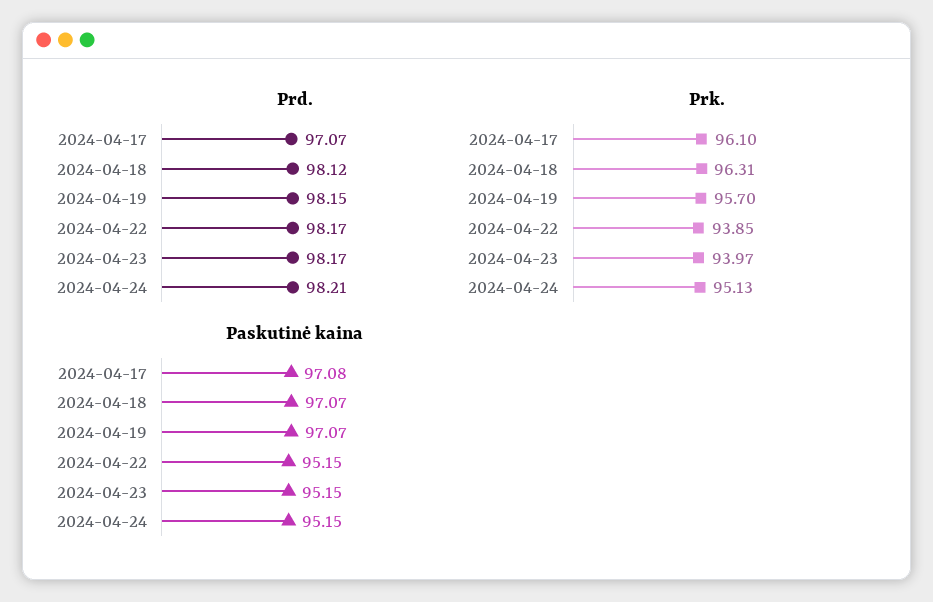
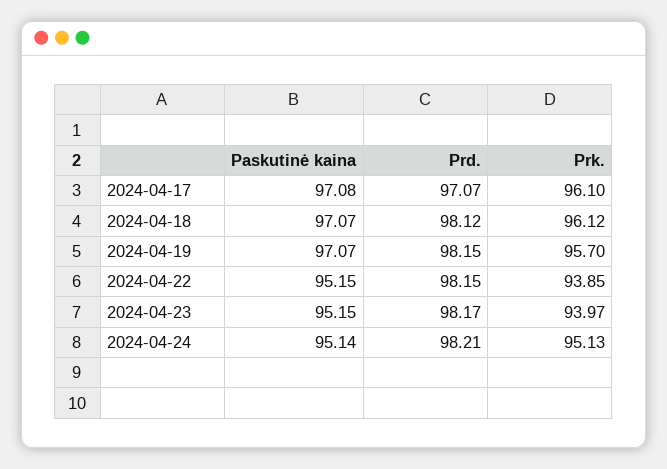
Prd., 2024-04-22: 98.17 -> 98.15
Prk., 2024-04-18: 96.31 -> 96.12
Paskutinė kaina, 2024-04-24: 95.15 -> 95.14

